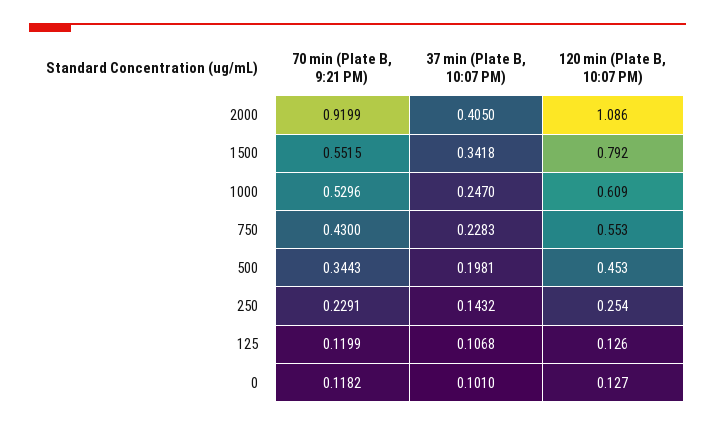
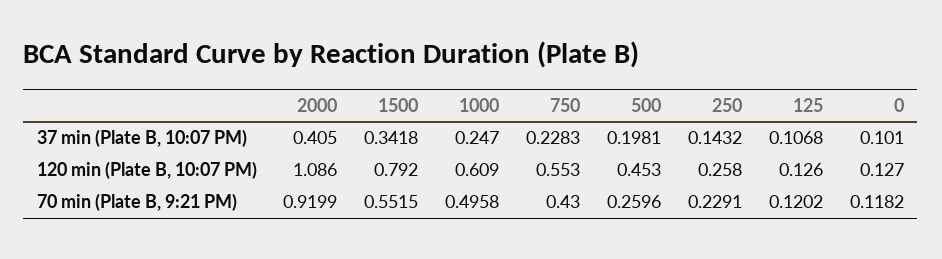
70 min (Plate B, 9:21 PM), 1000: 0.5296 -> 0.4958
70 min (Plate B, 9:21 PM), 500: 0.3443 -> 0.2596
120 min (Plate B, 10:07 PM), 250: 0.254 -> 0.258
70 min (Plate B, 9:21 PM), 125: 0.1199 -> 0.1202

